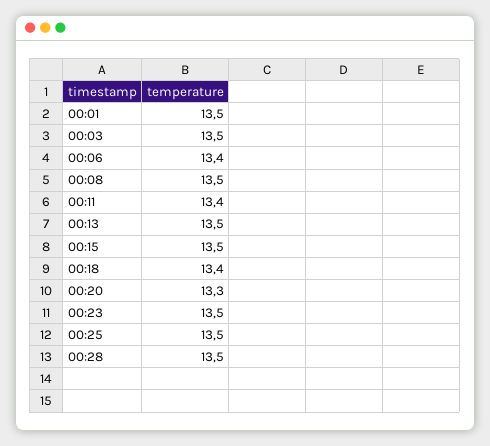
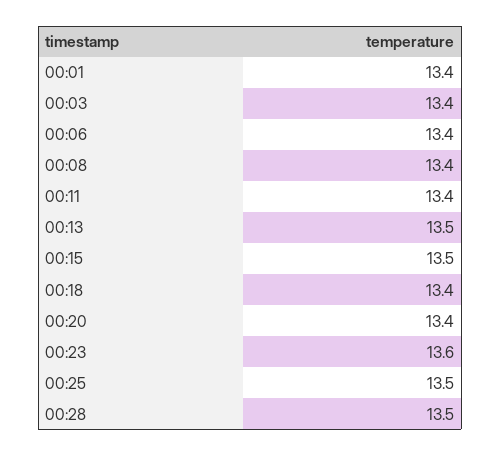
00:01: 13.5 -> 13.4
00:03: 13.5 -> 13.4
00:08: 13.5 -> 13.4
00:20: 13.3 -> 13.4
00:23: 13.5 -> 13.6

